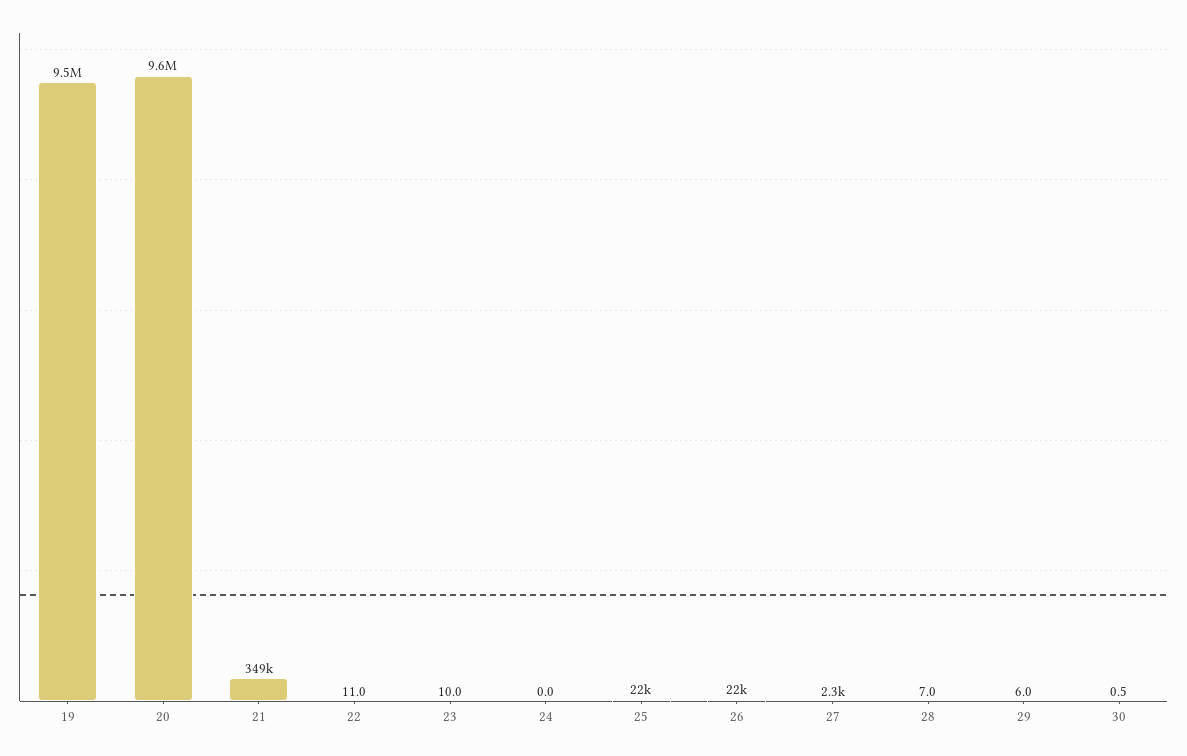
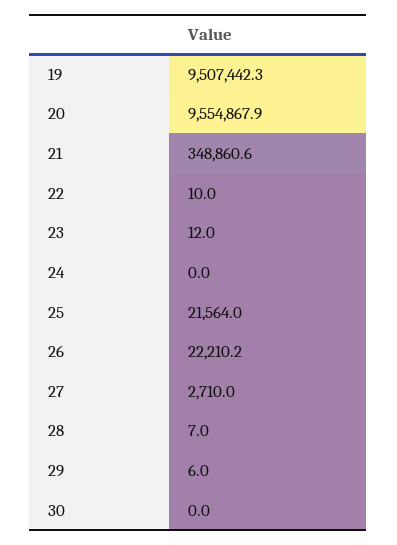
22: 11 -> 10
23: 10 -> 12
27: 2300 -> 2710
30: 0.5 -> 0

